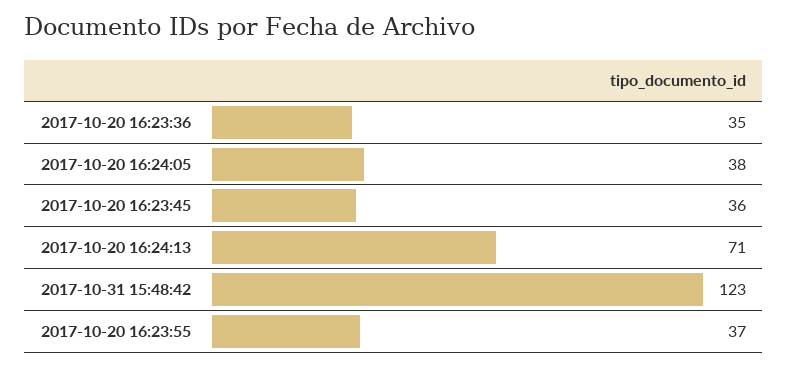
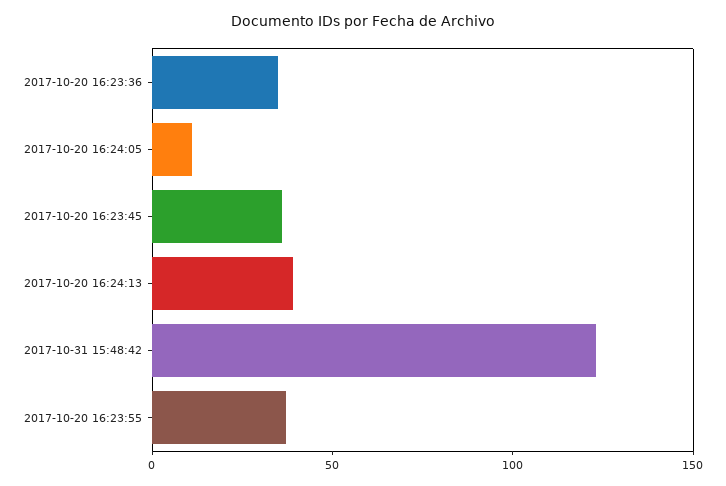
2017-10-20 16:24:05: 38 -> 10
2017-10-20 16:24:13: 71 -> 40

